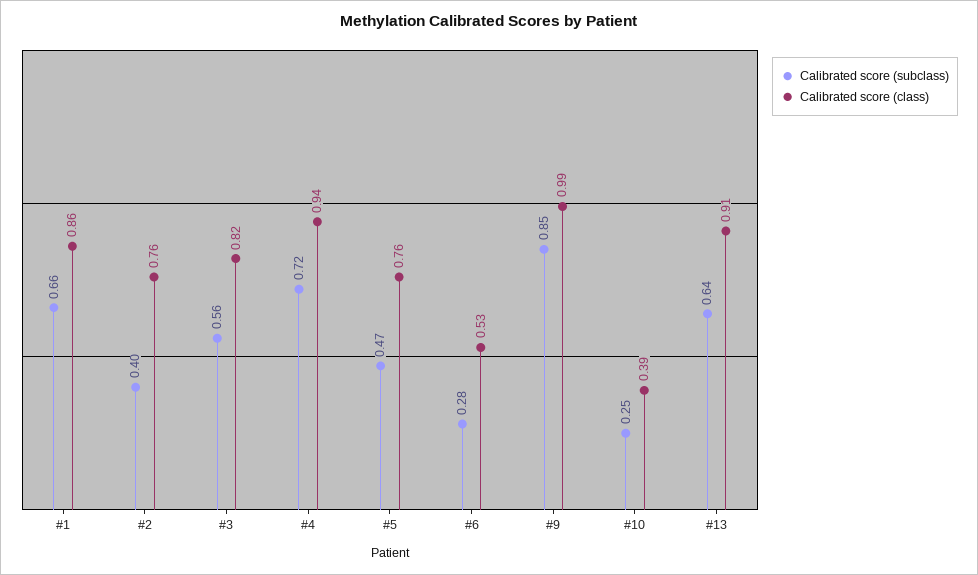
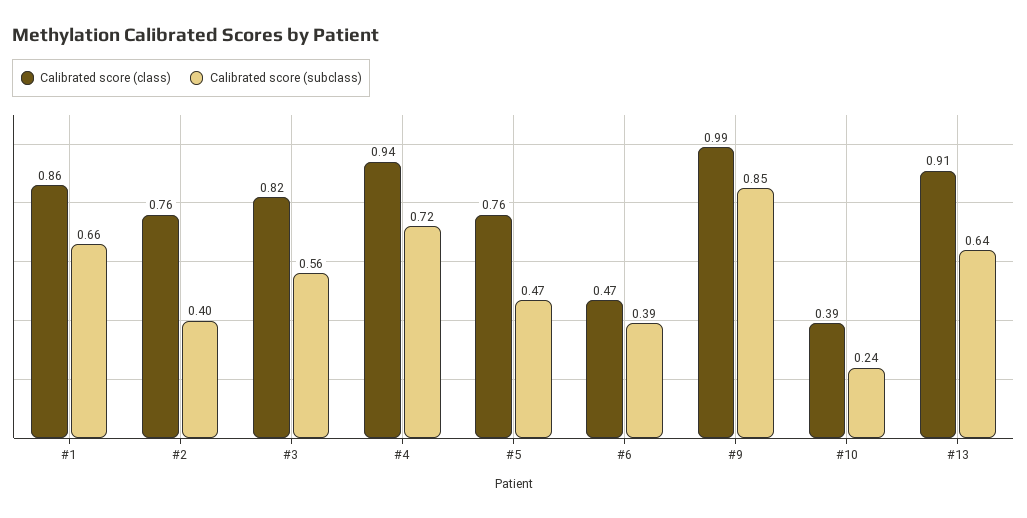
Calibrated score (subclass), #6: 0.28 -> 0.39
Calibrated score (class), #6: 0.53 -> 0.47
Calibrated score (subclass), #10: 0.25 -> 0.24

